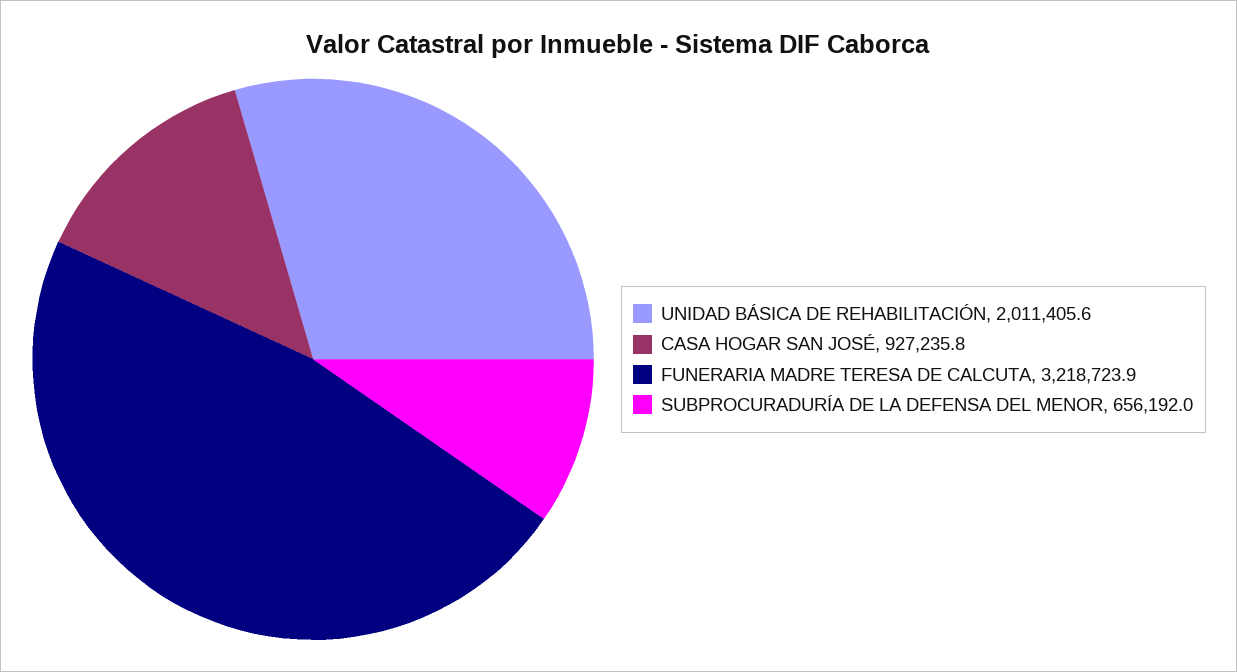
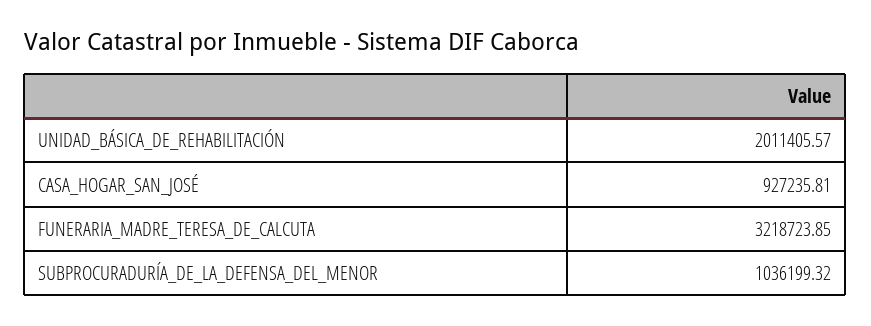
SUBPROCURADURÍA DE LA DEFENSA DEL MENOR: 656192 -> 1036199.32

